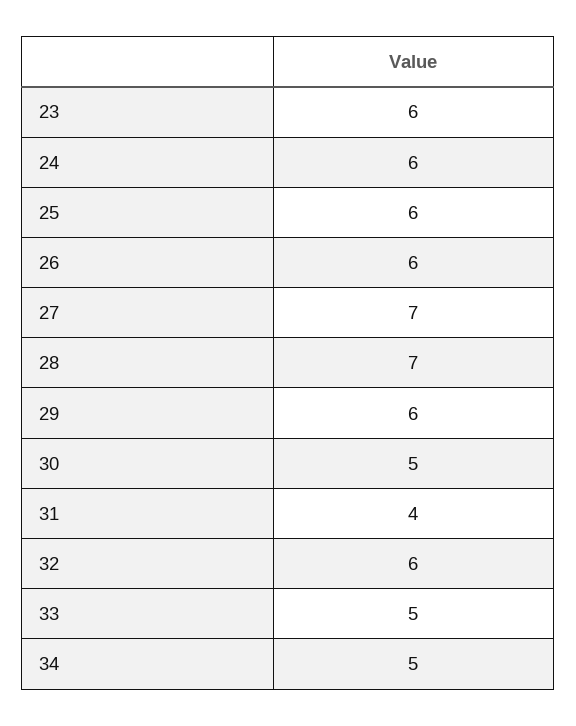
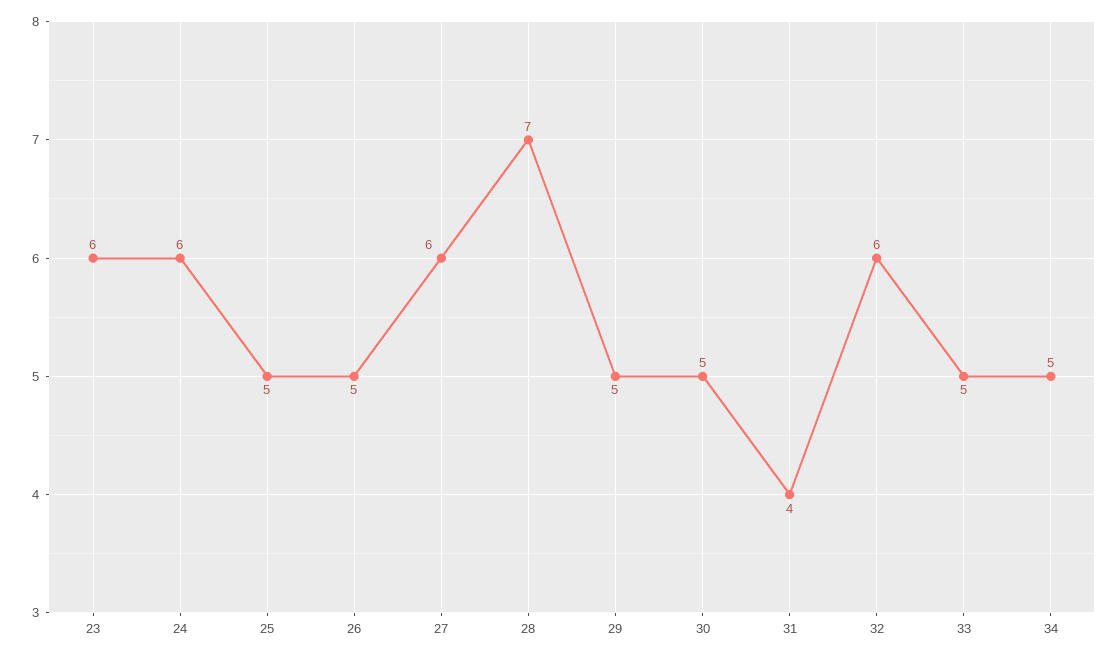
25: 6 -> 5
26: 6 -> 5
27: 7 -> 6
29: 6 -> 5

